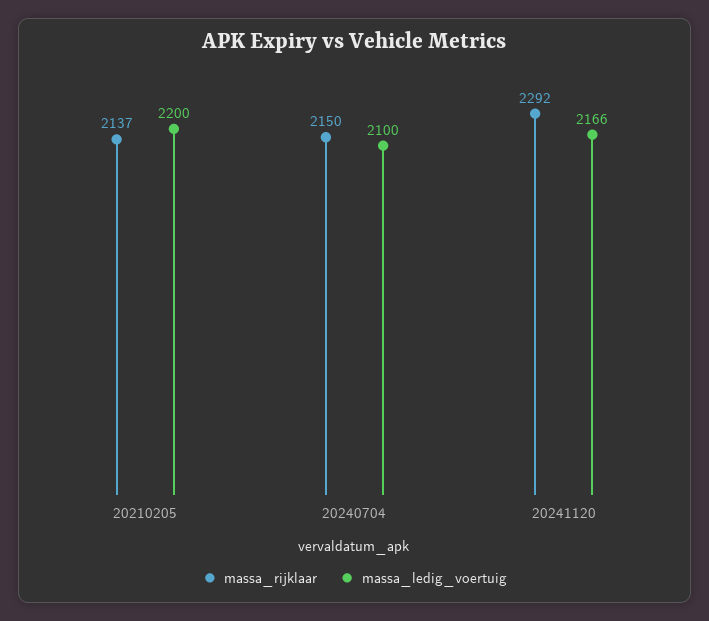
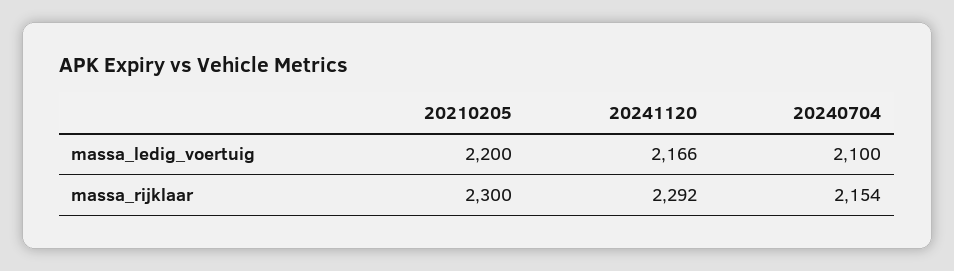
massa_rijklaar, 20210205: 2137 -> 2300
massa_rijklaar, 20240704: 2150 -> 2154

